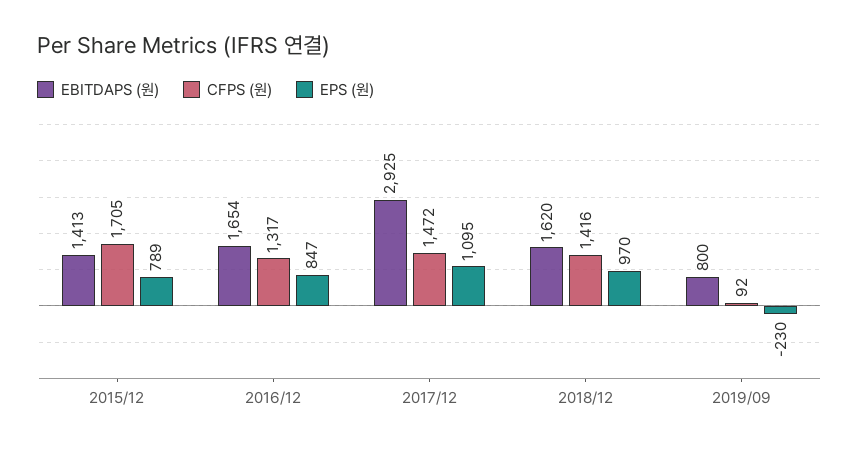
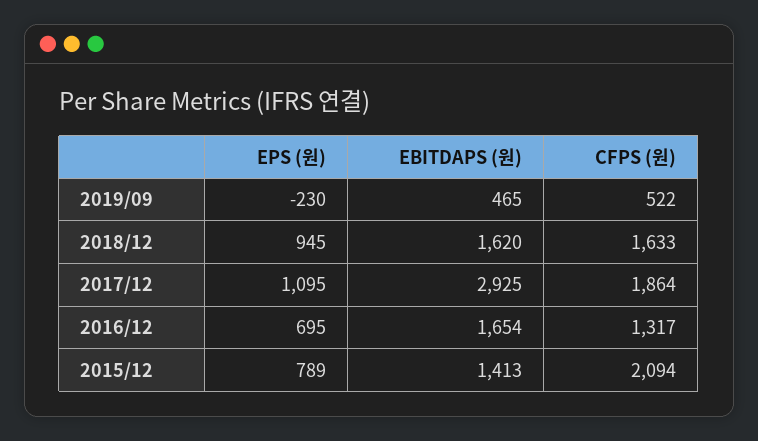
CFPS (원), 2015/12: 1705 -> 2094
EPS (원), 2016/12: 847 -> 695
CFPS (원), 2017/12: 1472 -> 1864
CFPS (원), 2018/12: 1416 -> 1633
EPS (원), 2018/12: 970 -> 945
EBITDAPS (원), 2019/09: 800 -> 465
CFPS (원), 2019/09: 92 -> 522

